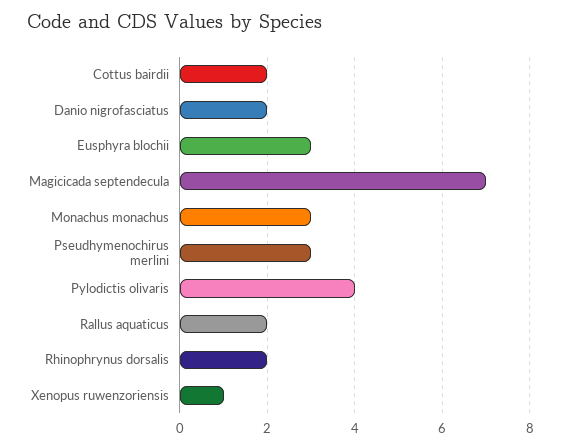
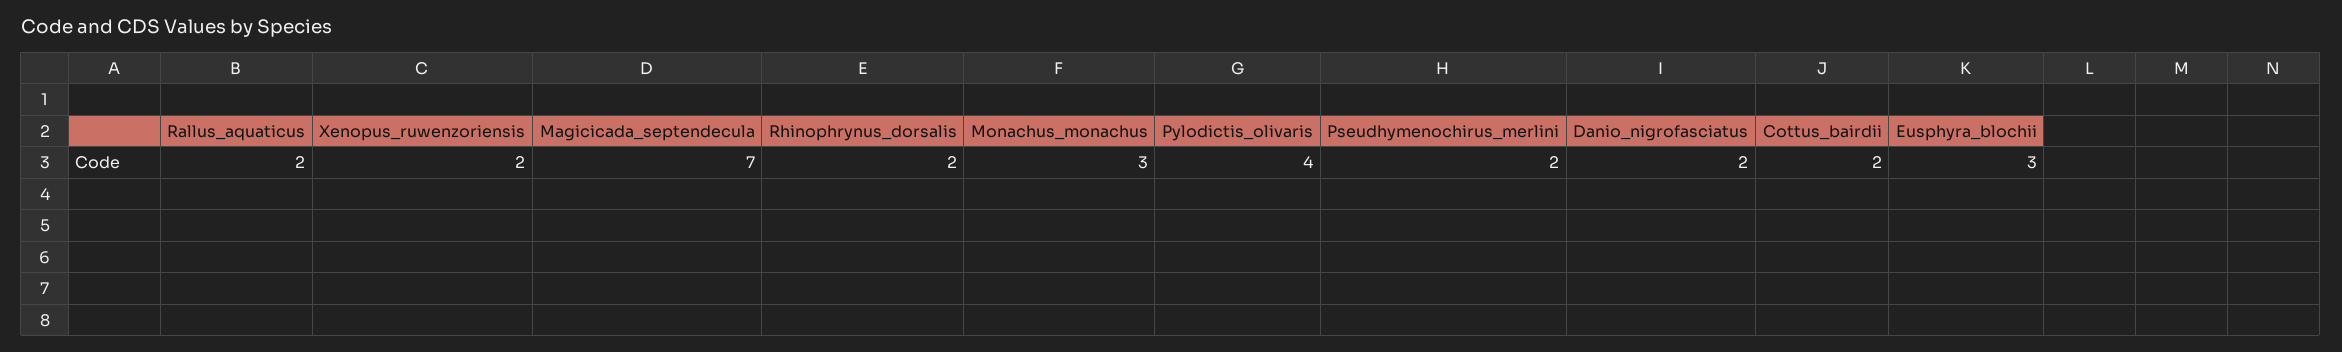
Pseudhymenochirus merlini: 3 -> 2
Xenopus ruwenzoriensis: 1 -> 2

